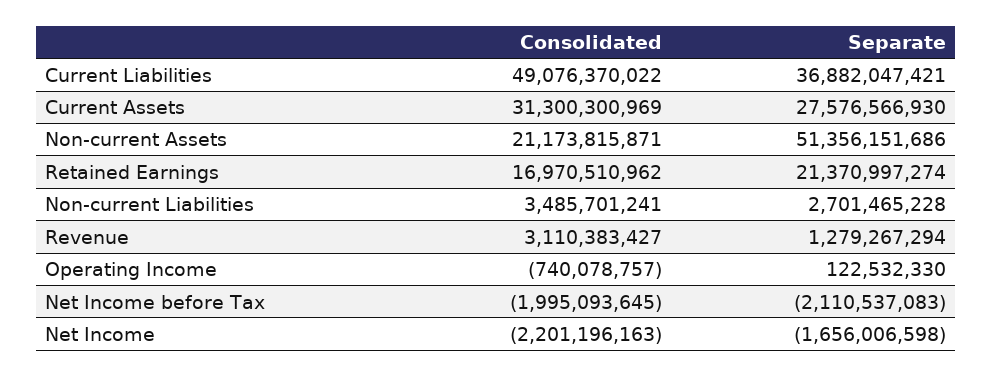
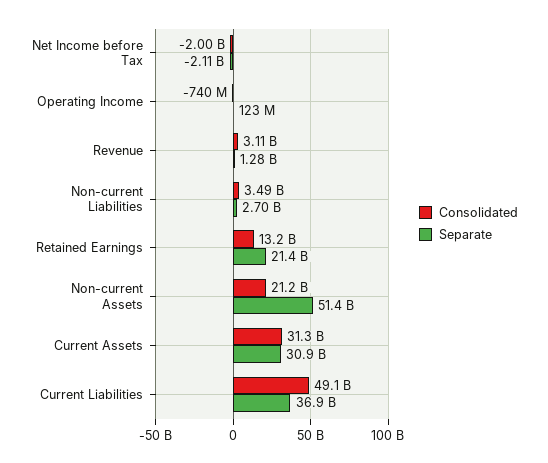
Separate, Current Assets: 27576566930 -> 30900000000
Consolidated, Retained Earnings: 16970510962 -> 13200000000
Consolidated, Net Income: -2201196163 -> none
Separate, Net Income: -1656006598 -> none

